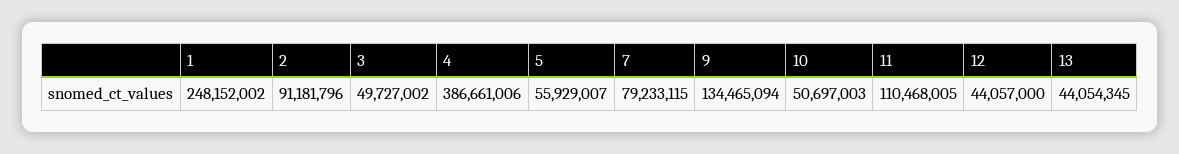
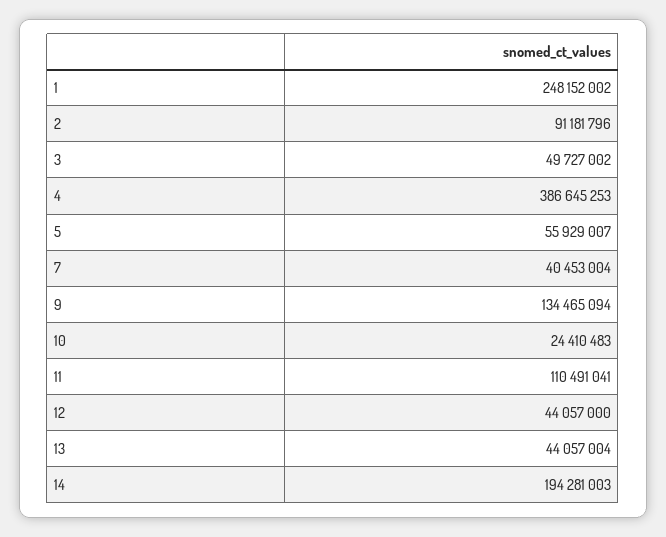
4: 386661006 -> 386645253
7: 79233115 -> 40453004
10: 50697003 -> 24410483
11: 110468005 -> 110491041
13: 44054345 -> 44057004
14: none -> 194281003

